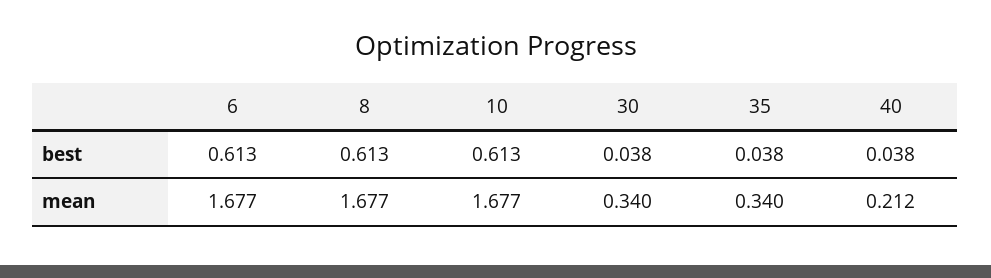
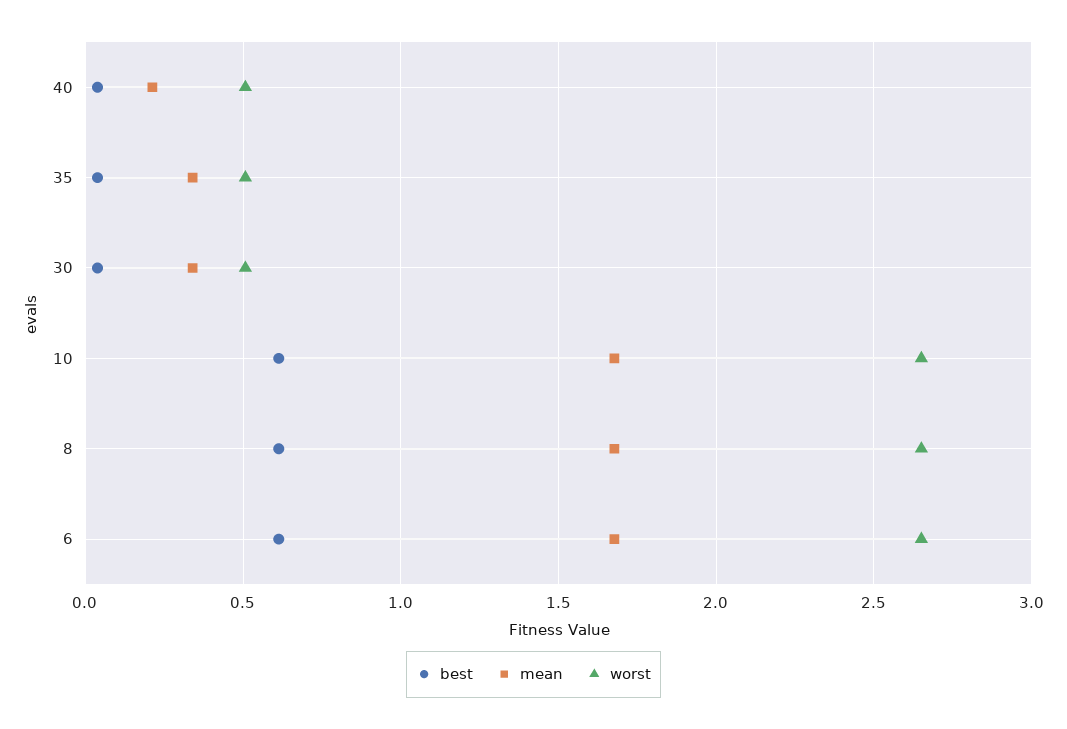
worst, 40: none -> 0.5
worst, 35: none -> 0.5
worst, 30: none -> 0.5
worst, 10: none -> 2.65
worst, 8: none -> 2.65
worst, 6: none -> 2.65

